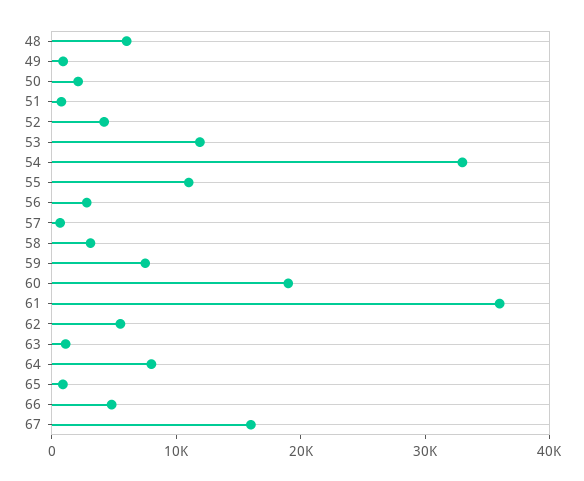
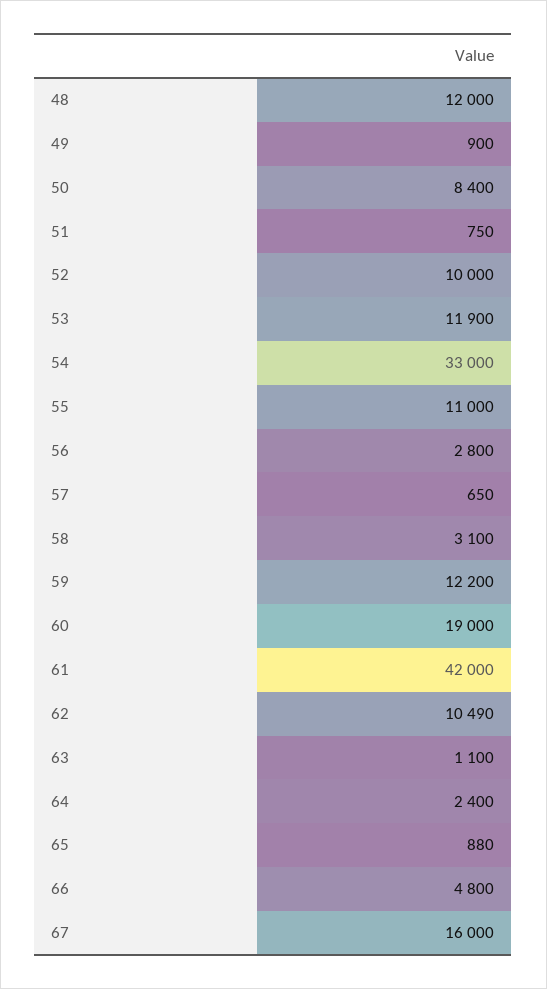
48: 6000 -> 12000
50: 2000 -> 8400
52: 4000 -> 10000
59: 8000 -> 12200
61: 36000 -> 42000
62: 6000 -> 10490
64: 8000 -> 2400

